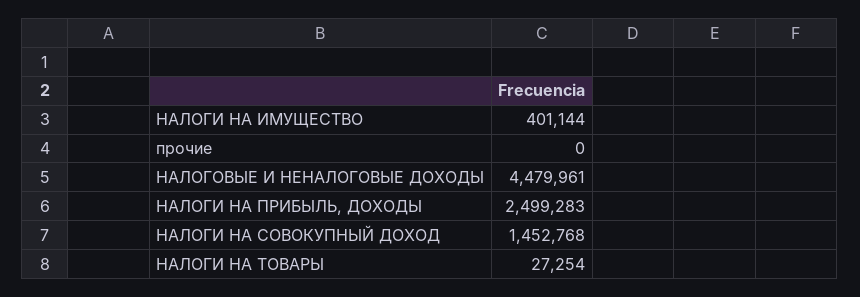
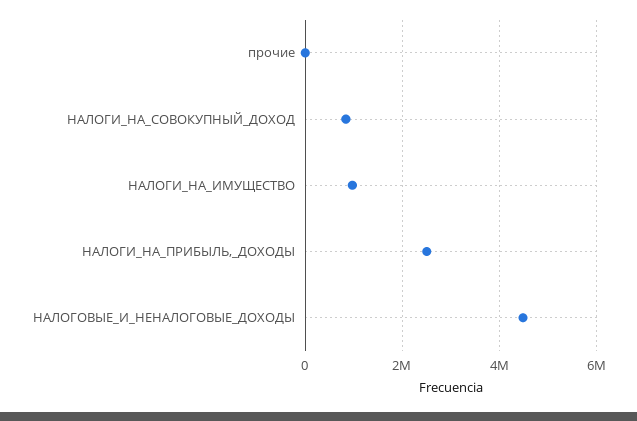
НАЛОГИ НА ИМУЩЕСТВО: 401144 -> 1000000
НАЛОГИ НА СОВОКУПНЫЙ ДОХОД: 1452768 -> 800000
НАЛОГИ НА ТОВАРЫ: 27254 -> none

